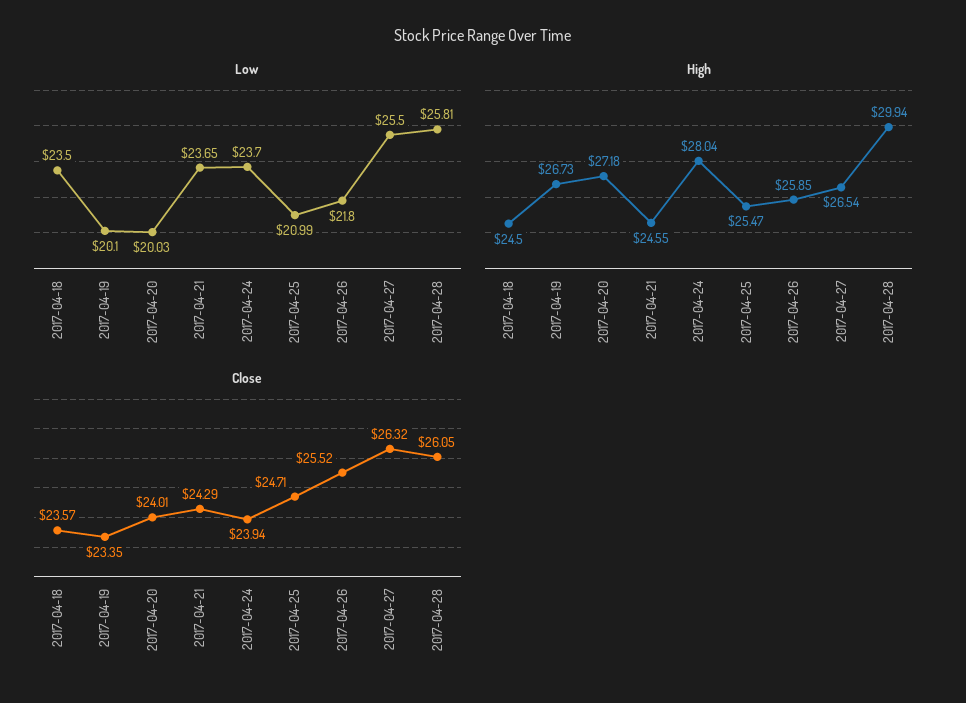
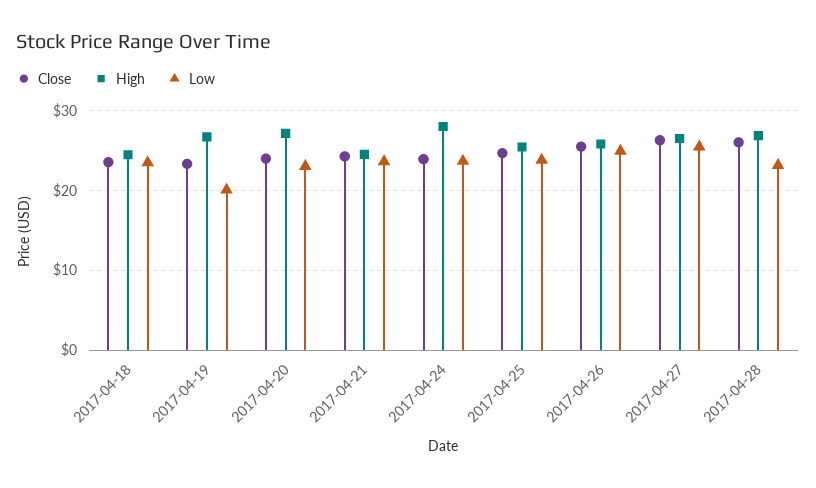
Low, 2017-04-20: 20.03 -> 23
Low, 2017-04-25: 20.99 -> 24
Low, 2017-04-26: 21.8 -> 25
Low, 2017-04-28: 25.81 -> 23
High, 2017-04-28: 29.94 -> 27

